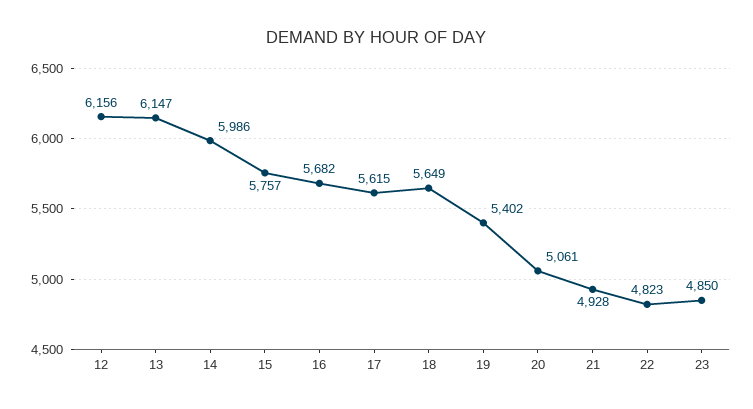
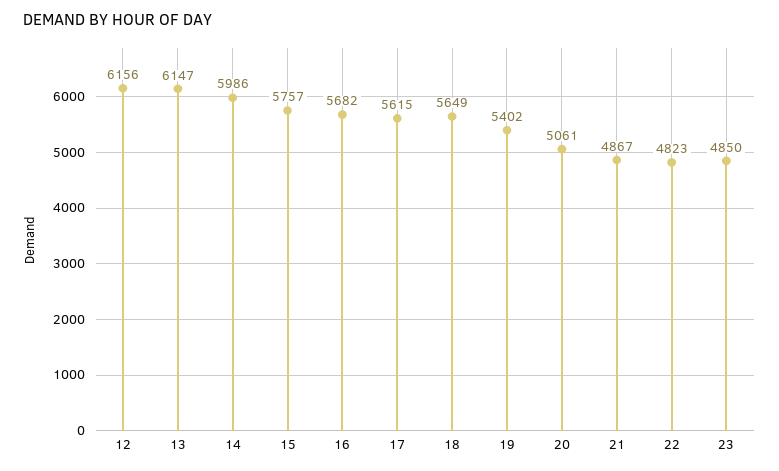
21: 4928 -> 4867

